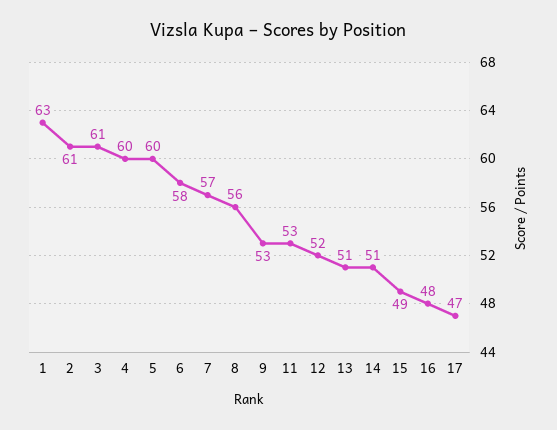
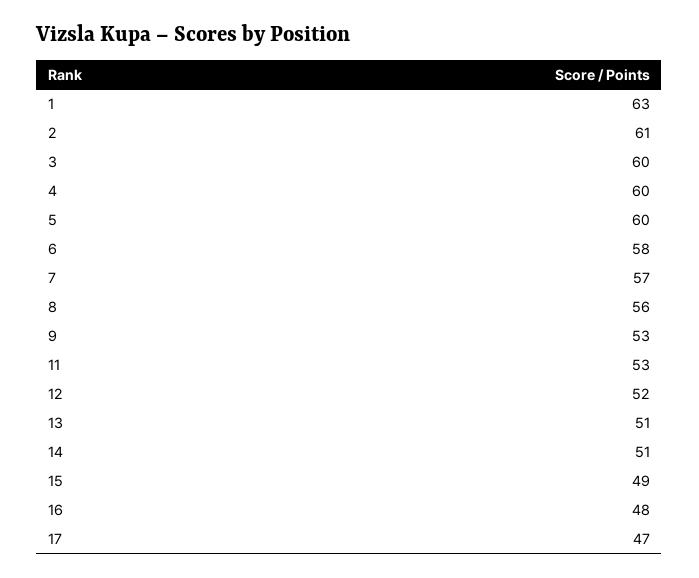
3: 61 -> 60

